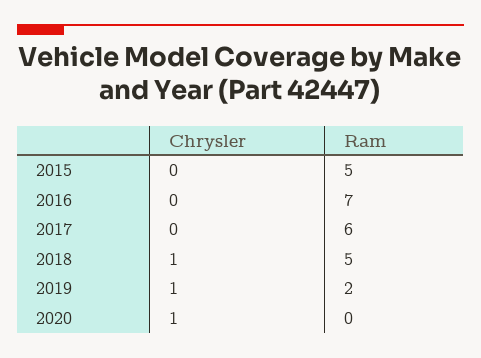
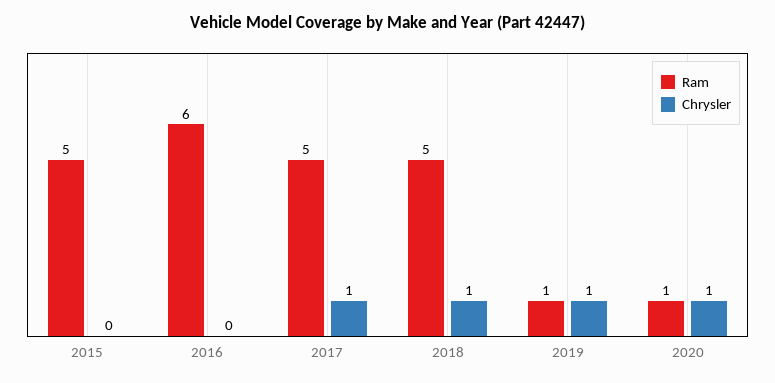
Ram, 2016: 7 -> 6
Chrysler, 2017: 0 -> 1
Ram, 2017: 6 -> 5
Ram, 2019: 2 -> 1
Ram, 2020: 0 -> 1

